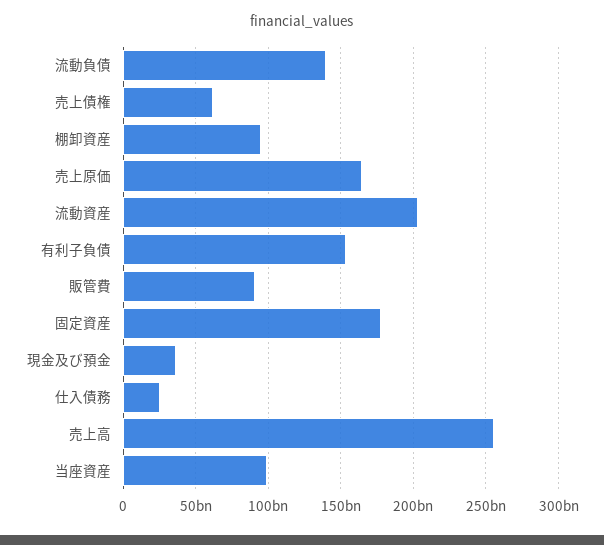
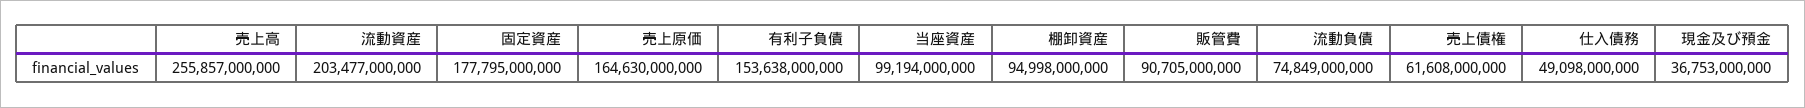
流動負債: 140000000000 -> 74849000000
仕入債務: 25000000000 -> 49098000000

